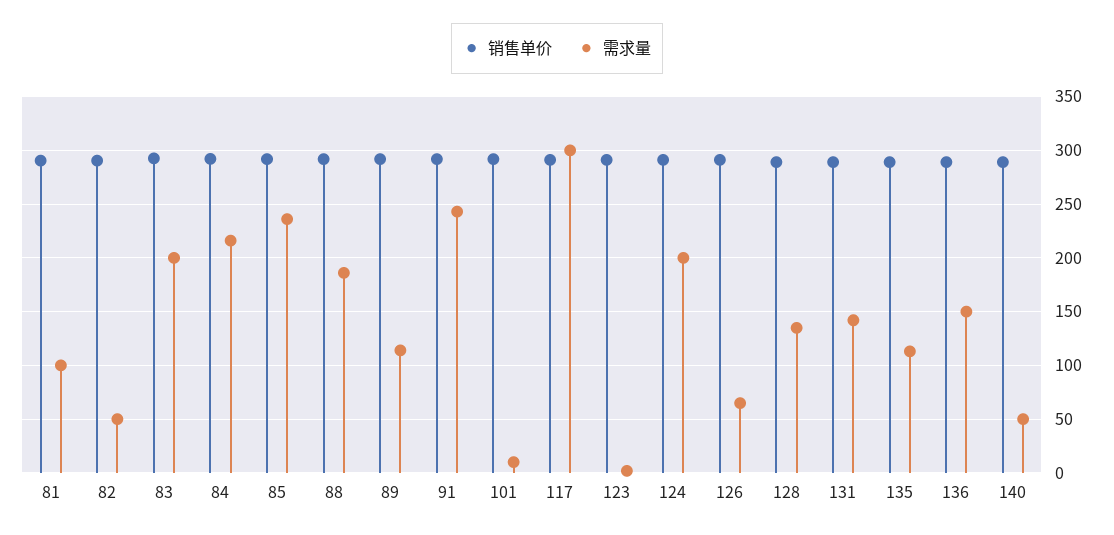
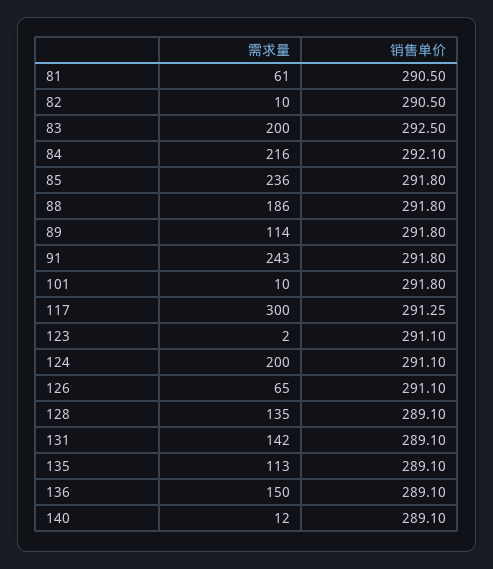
需求量, 81: 100 -> 61
需求量, 82: 50 -> 10
需求量, 140: 50 -> 12

